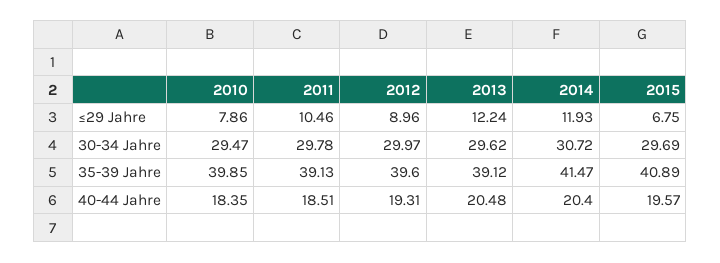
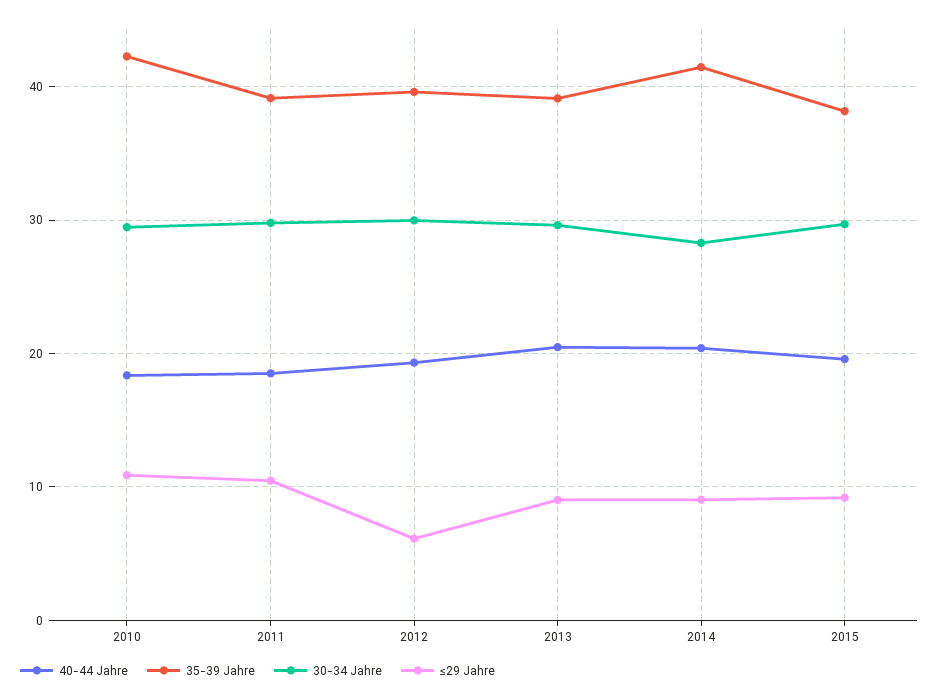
≤29 Jahre, 2010: 7.86 -> 11
≤29 Jahre, 2012: 8.96 -> 6
≤29 Jahre, 2013: 12.24 -> 9
≤29 Jahre, 2014: 11.93 -> 9
≤29 Jahre, 2015: 6.75 -> 9
30-34 Jahre, 2014: 30.72 -> 28
35-39 Jahre, 2010: 39.85 -> 42
35-39 Jahre, 2015: 40.89 -> 38

